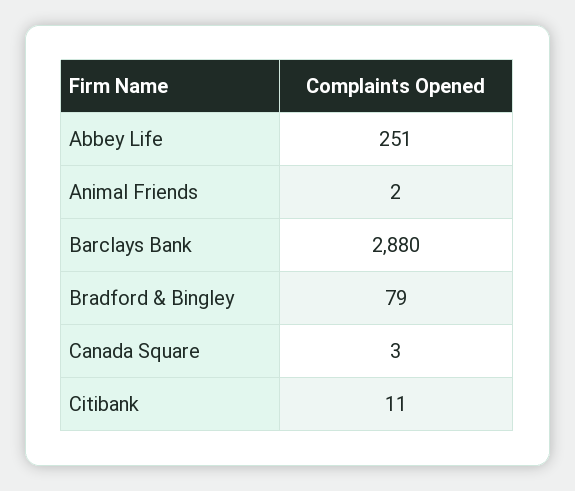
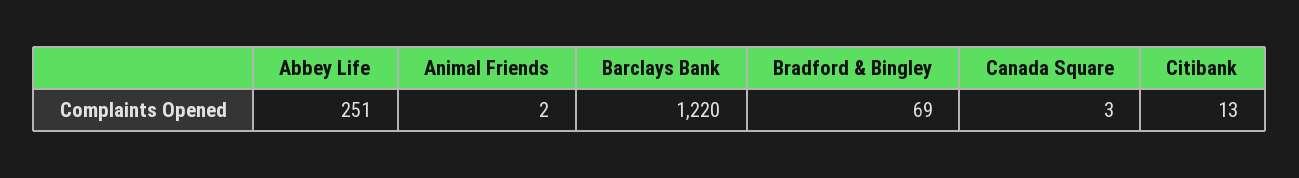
Barclays Bank: 2880 -> 1220
Bradford & Bingley: 79 -> 69
Citibank: 11 -> 13

